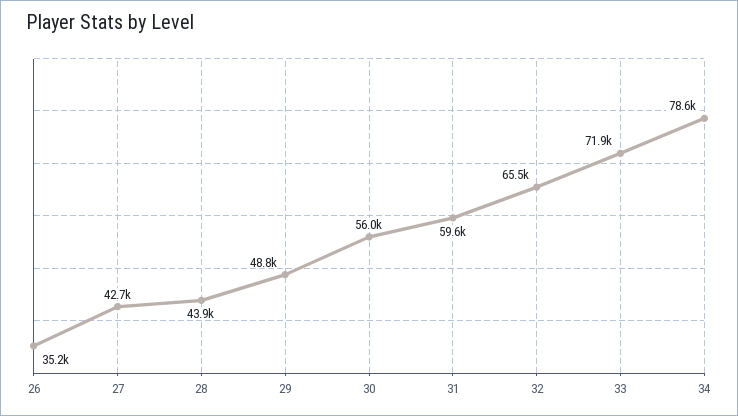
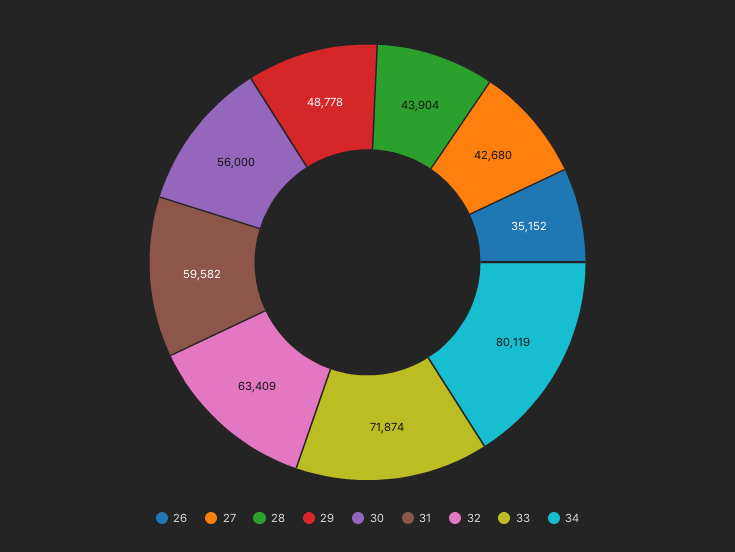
32: 65500 -> 63409
34: 78600 -> 80119

